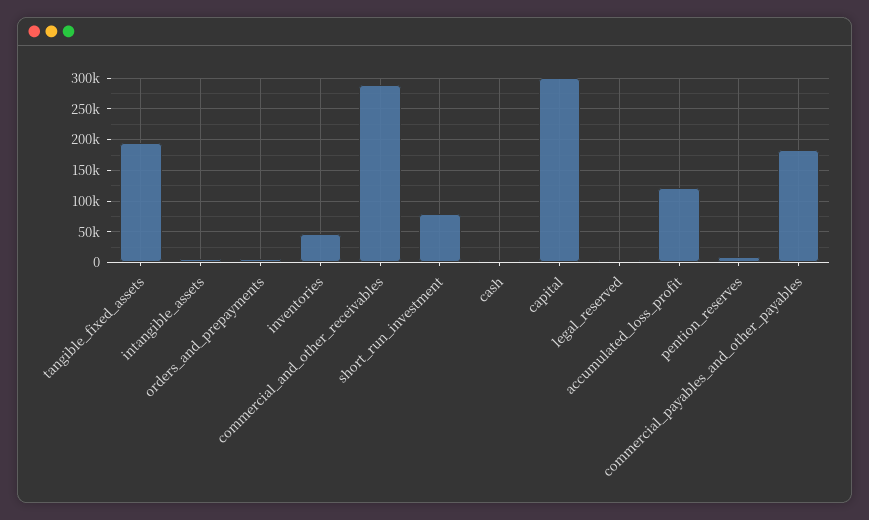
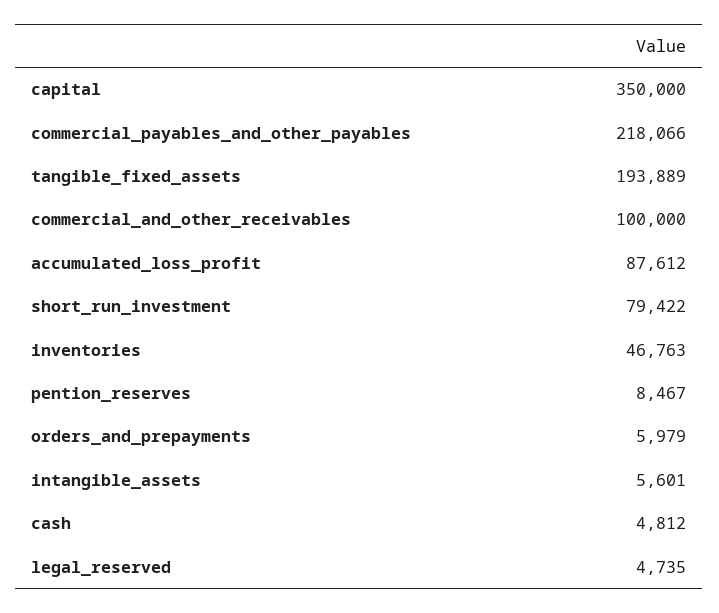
commercial_and_other_receivables: 290000 -> 100000
capital: 300000 -> 350000
accumulated_loss_profit: 120000 -> 87612
commercial_payables_and_other_payables: 180000 -> 218066

